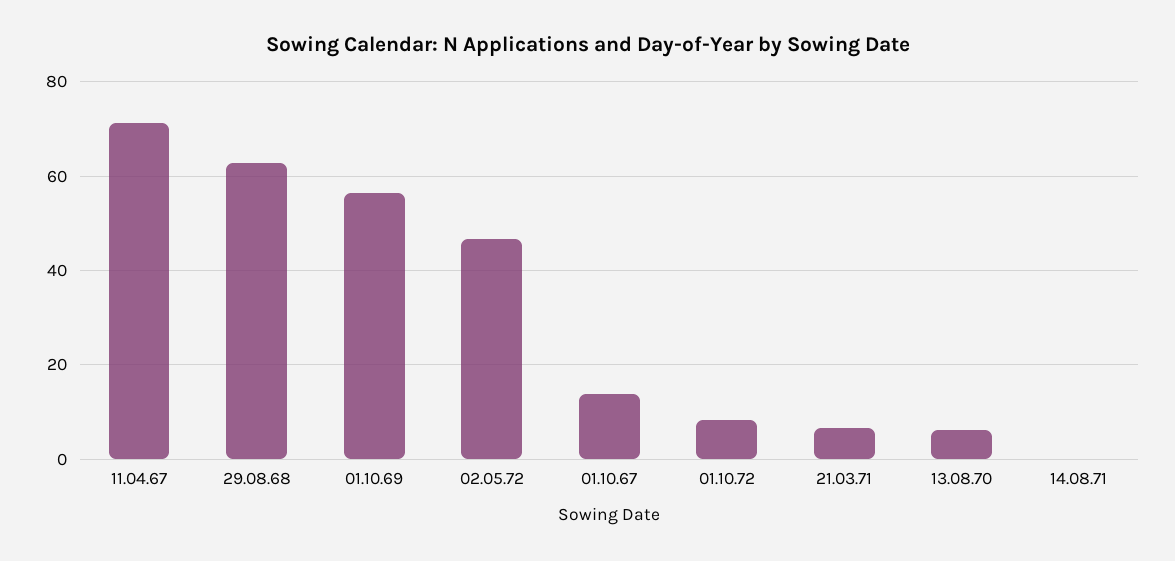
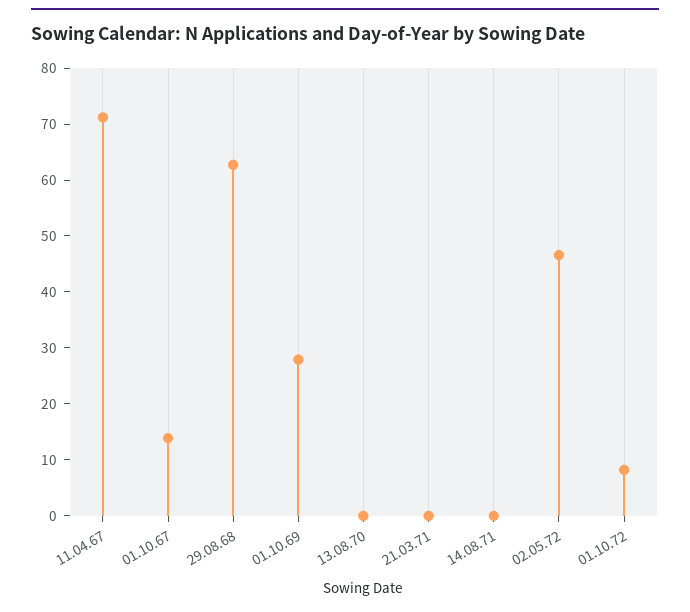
01.10.69: 56 -> 28
21.03.71: 6 -> 0
13.08.70: 6 -> 0

